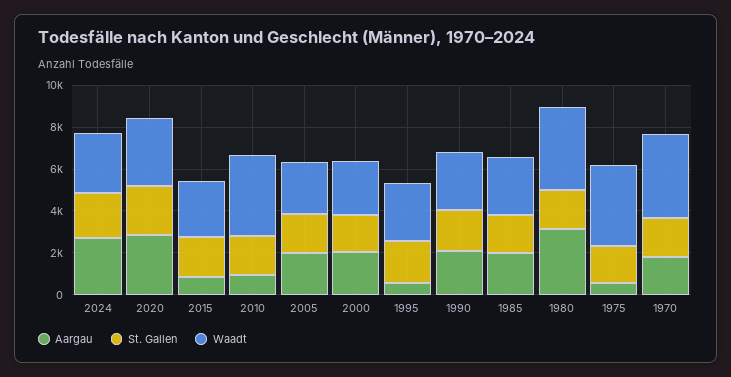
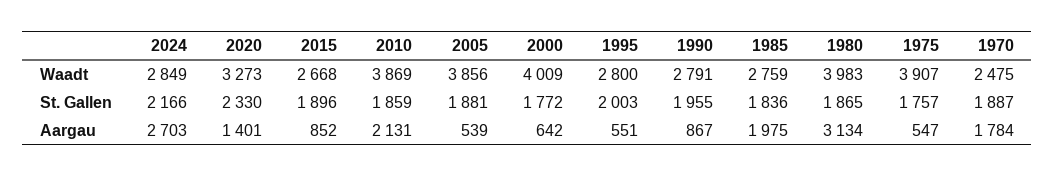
Aargau, 2020: 3000 -> 1401
Aargau, 2010: 1000 -> 2131
Aargau, 2005: 2000 -> 539
Waadt, 2005: 2500 -> 3856
Aargau, 2000: 2000 -> 642
Waadt, 2000: 2500 -> 4009
Aargau, 1990: 2000 -> 867
Waadt, 1970: 4000 -> 2475

